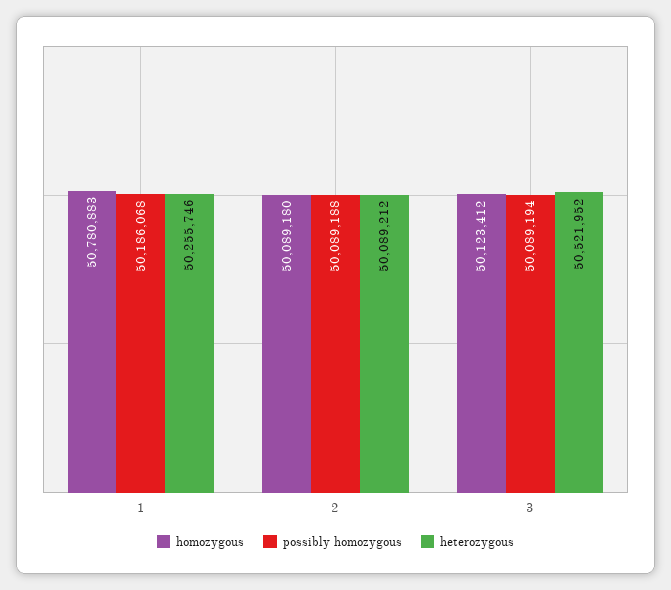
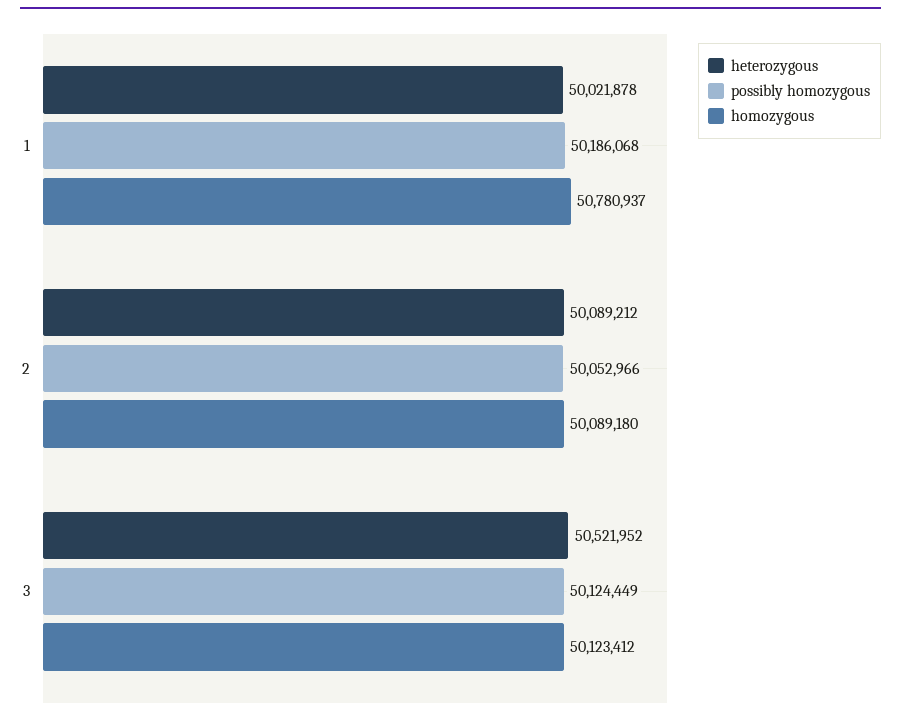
homozygous, 1: 50780883 -> 50780937
heterozygous, 1: 50255746 -> 50021878
possibly homozygous, 2: 50089188 -> 50052966
possibly homozygous, 3: 50089194 -> 50124449

